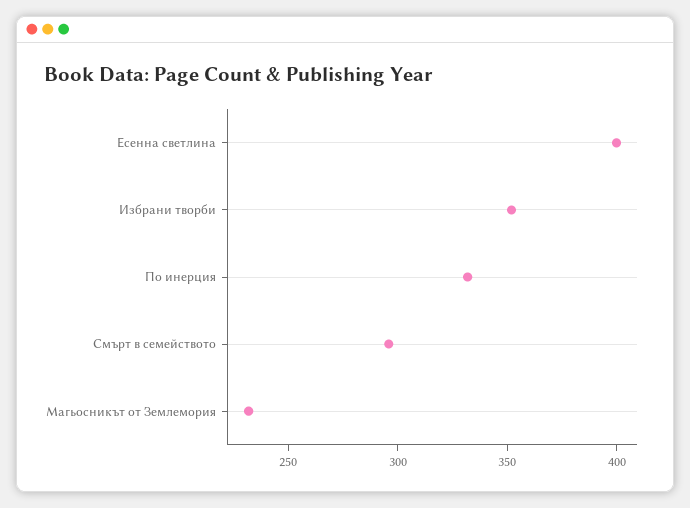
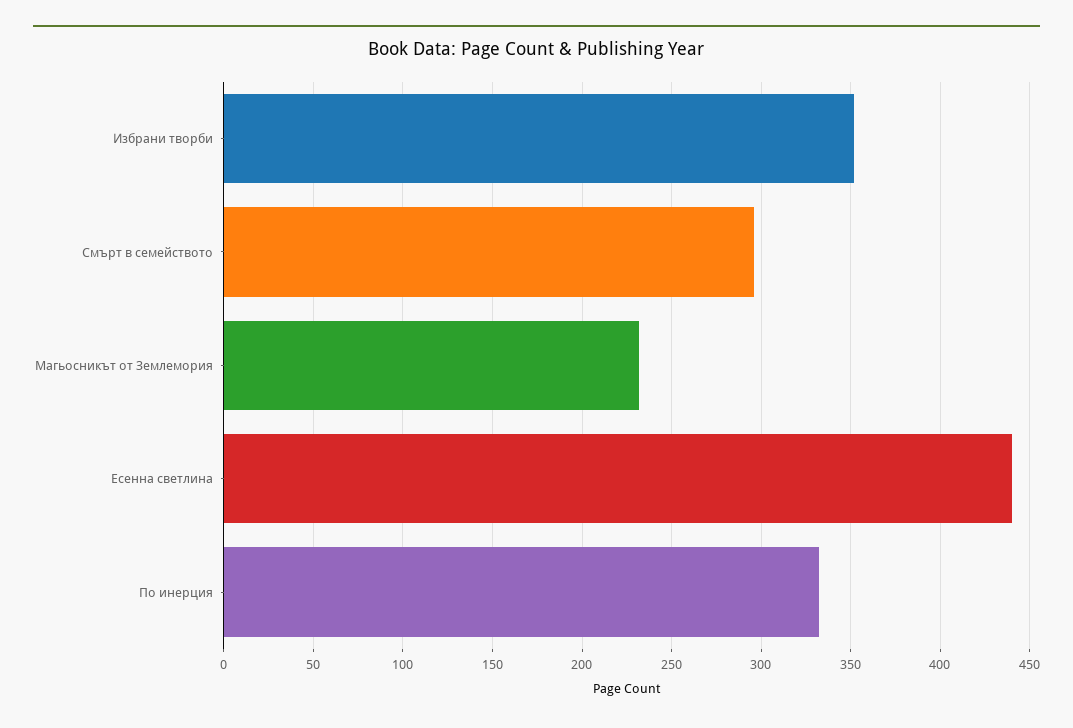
Есенна светлина: 400 -> 440

